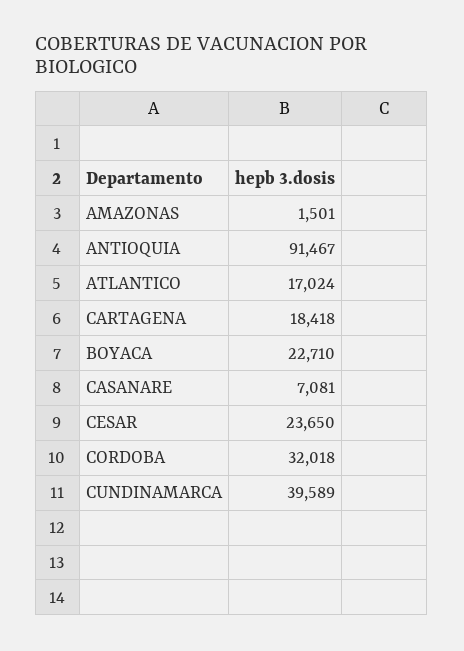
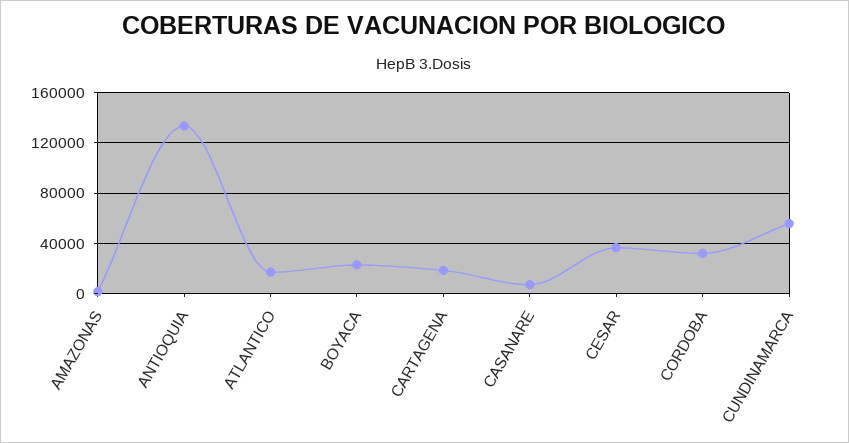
ANTIOQUIA: 91467 -> 135000
CESAR: 23650 -> 35000
CUNDINAMARCA: 39589 -> 55000

